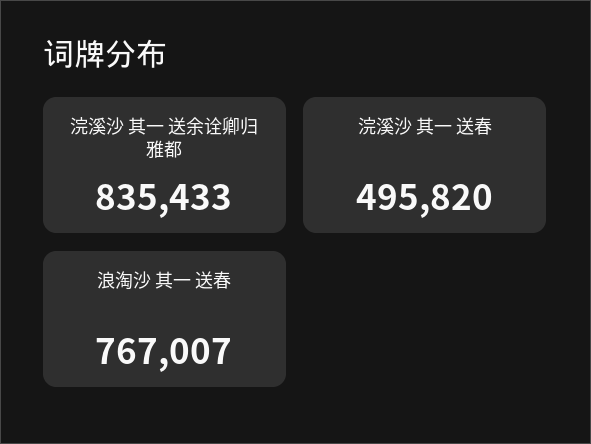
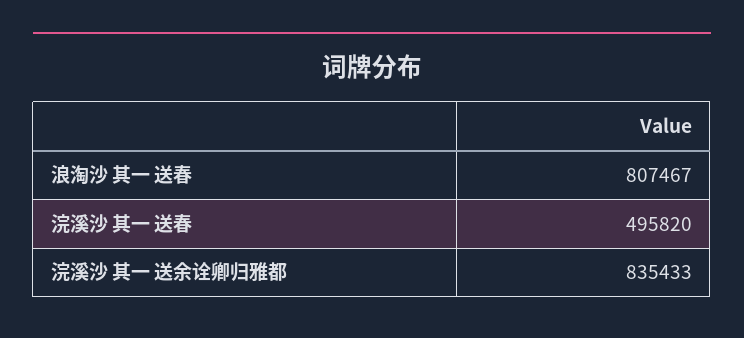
浪淘沙 其一 送春: 767007 -> 807467

